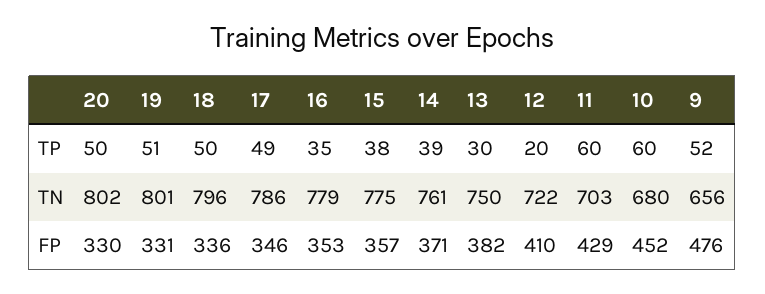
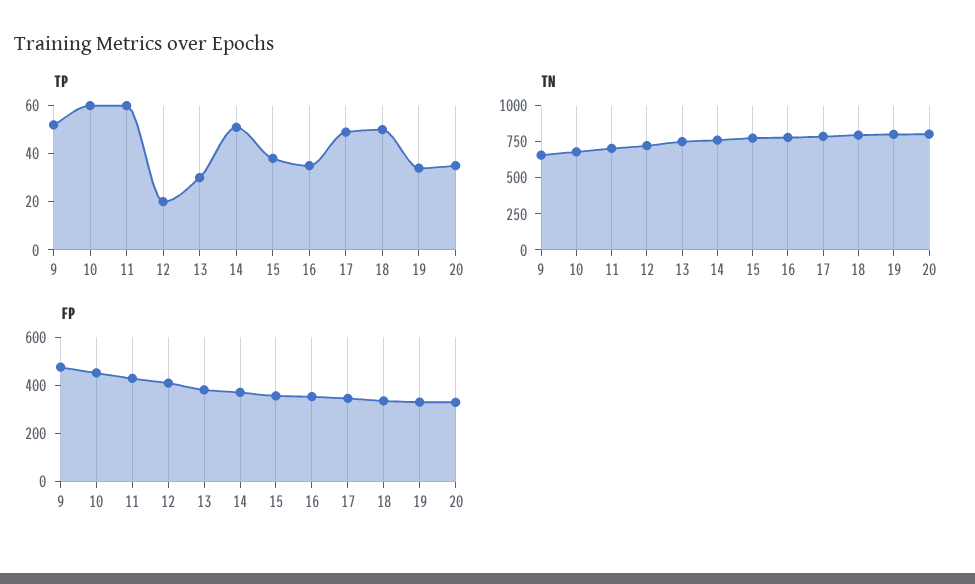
TP, 20: 50 -> 35
TP, 19: 51 -> 35
TP, 14: 39 -> 50

